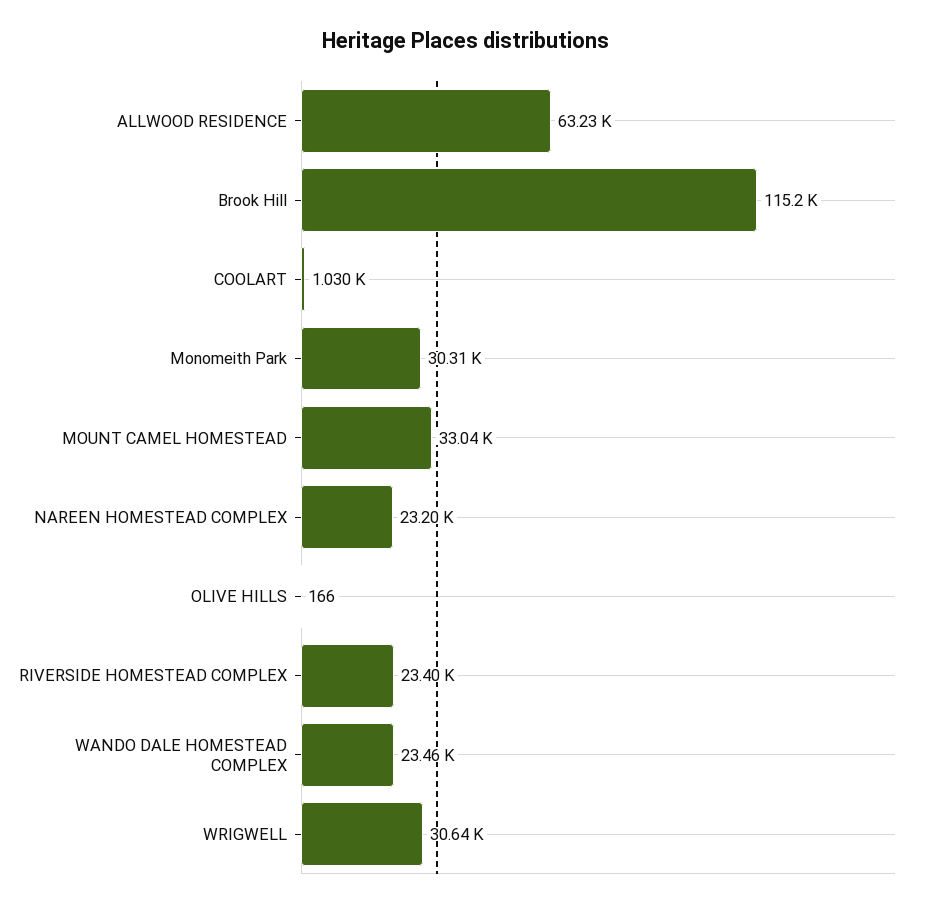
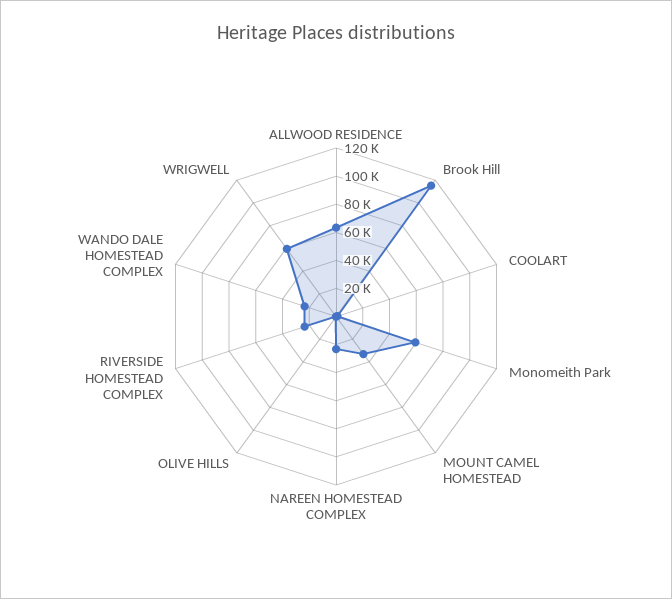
Monomeith Park: 30310 -> 60000
WRIGWELL: 30640 -> 60000

